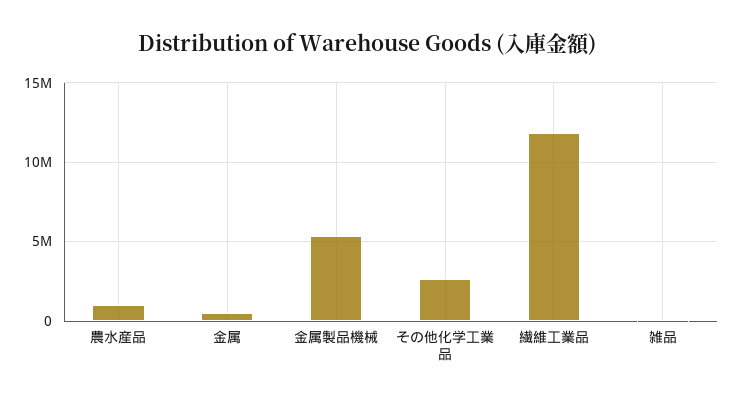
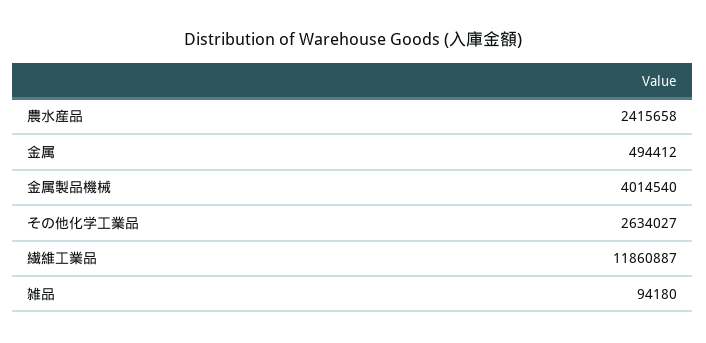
農水産品: 1000000 -> 2415658
金属製品機械: 5500000 -> 4014540

